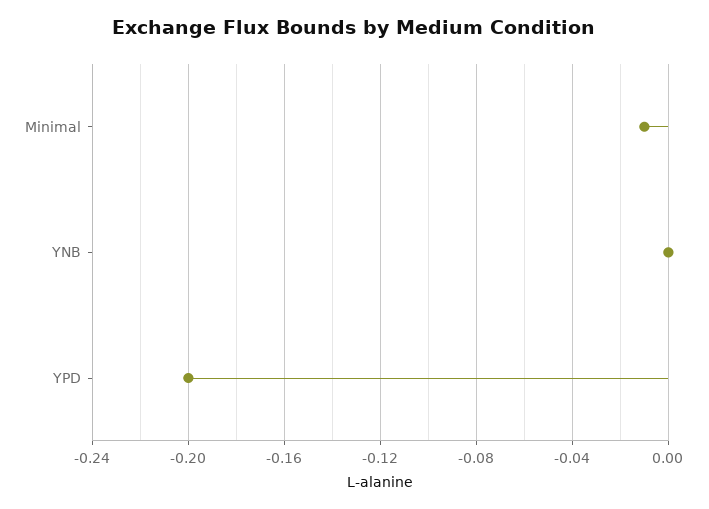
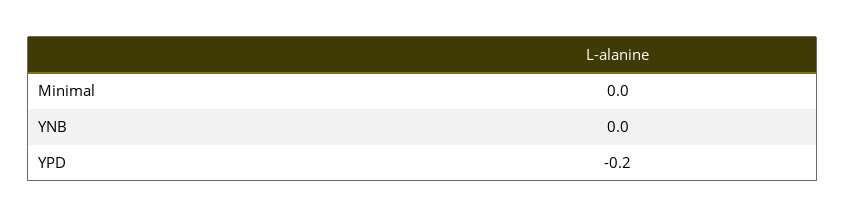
Minimal: -0.01 -> 0

